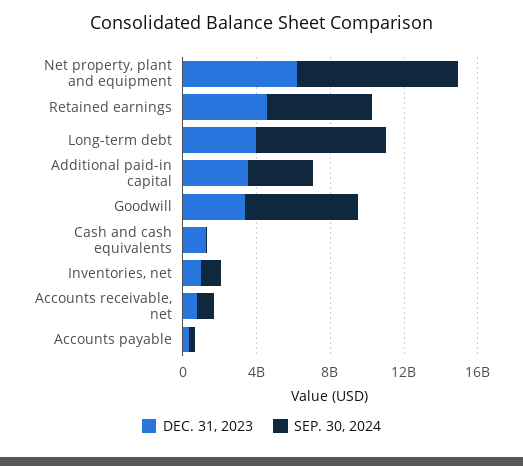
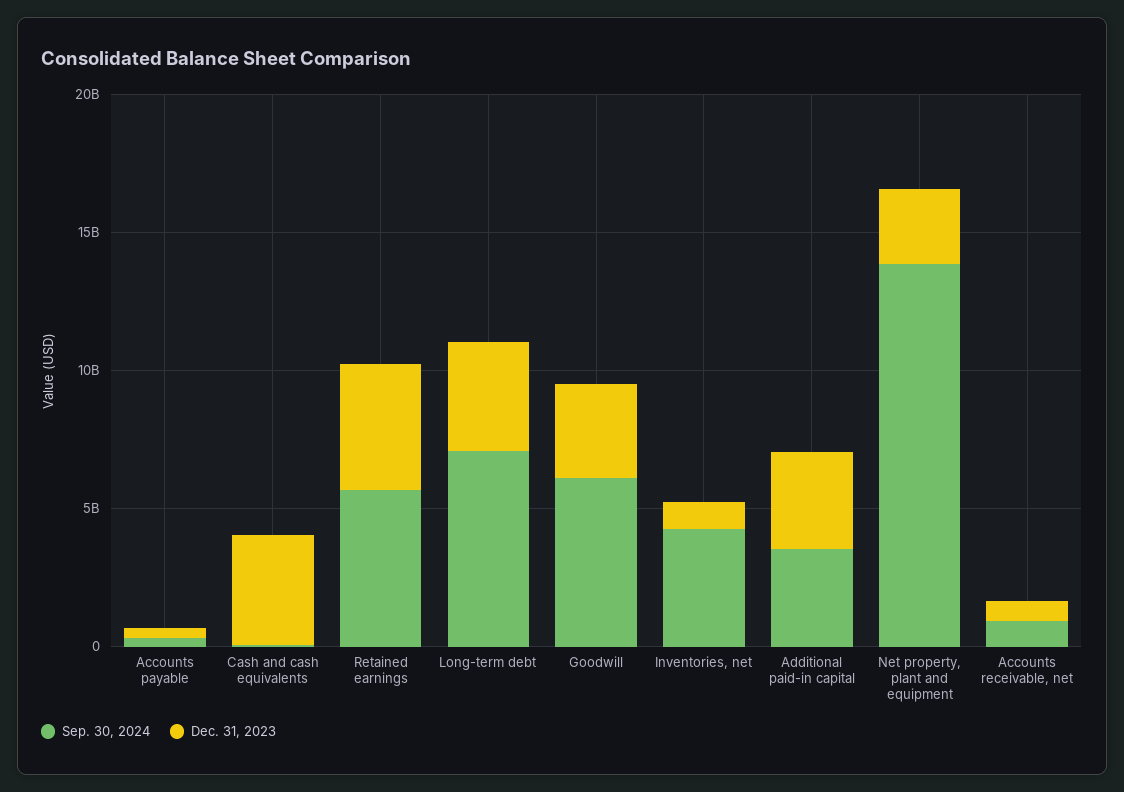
DEC. 31, 2023, Net property, plant and equipment: 6000000000 -> 3000000000
SEP. 30, 2024, Net property, plant and equipment: 9000000000 -> 14000000000
DEC. 31, 2023, Cash and cash equivalents: 1000000000 -> 4000000000
SEP. 30, 2024, Inventories, net: 1000000000 -> 4000000000

